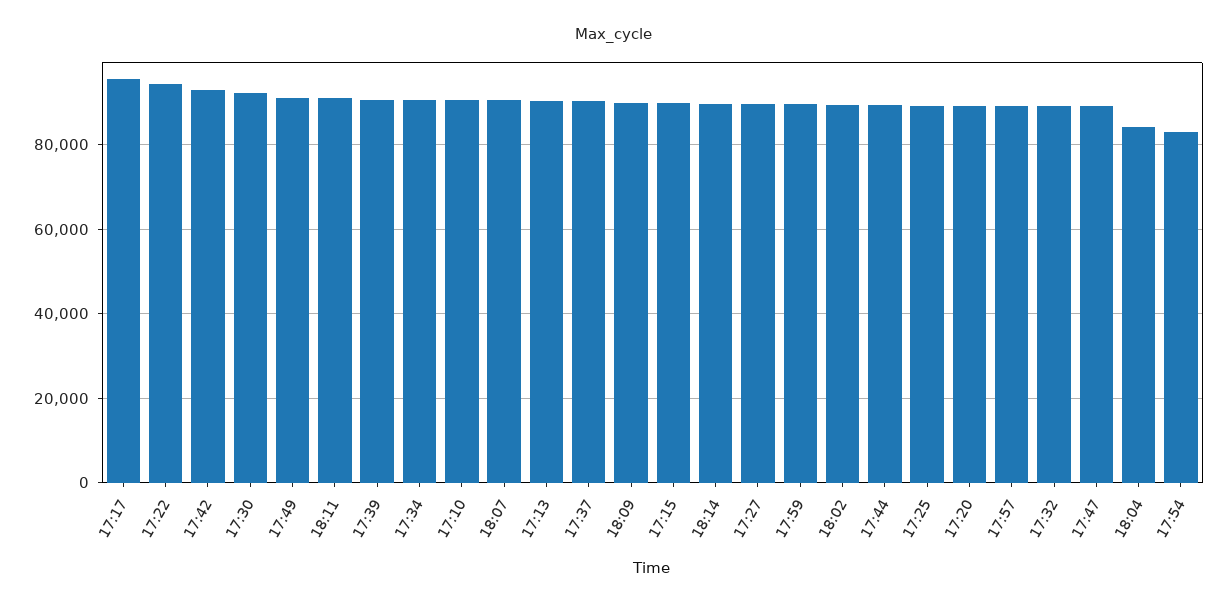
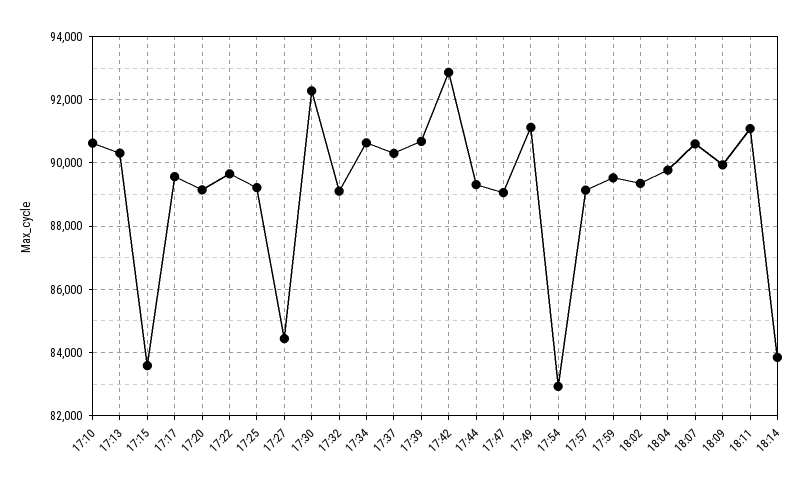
17:17: 96000 -> 89600
17:22: 94000 -> 89600
17:15: 90000 -> 83600
18:14: 90000 -> 83800
17:27: 90000 -> 84400
18:04: 84000 -> 89800

